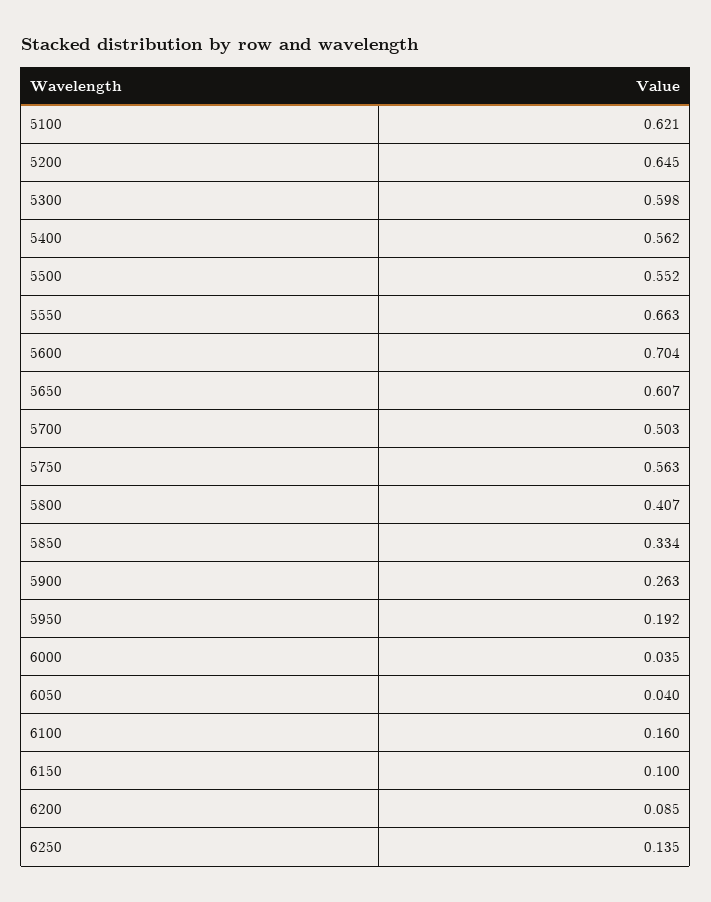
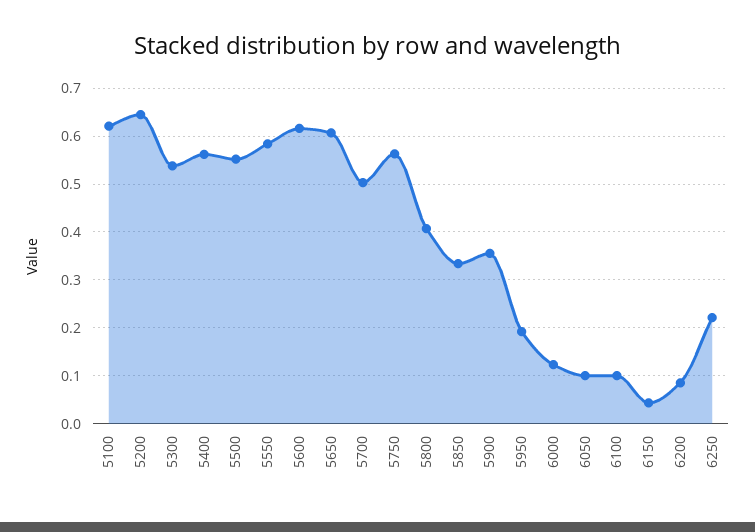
5300: 0.598 -> 0.54
5550: 0.663 -> 0.58
5600: 0.704 -> 0.62
5900: 0.263 -> 0.36
6000: 0.035 -> 0.12
6050: 0.04 -> 0.1
6100: 0.16 -> 0.1
6150: 0.1 -> 0.04
6250: 0.135 -> 0.22

